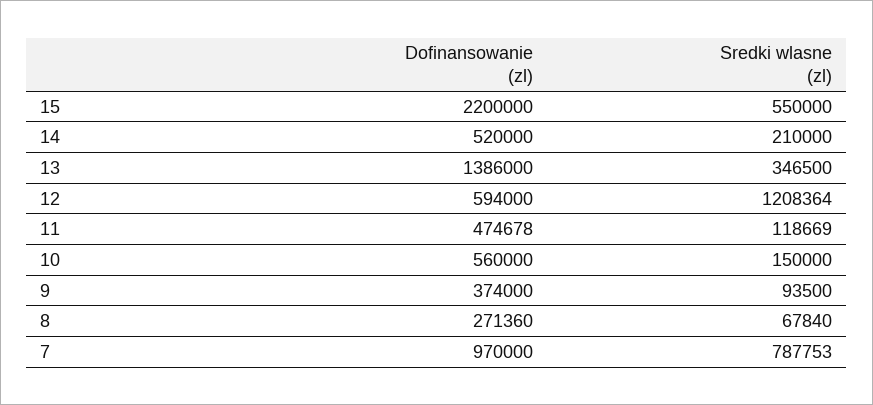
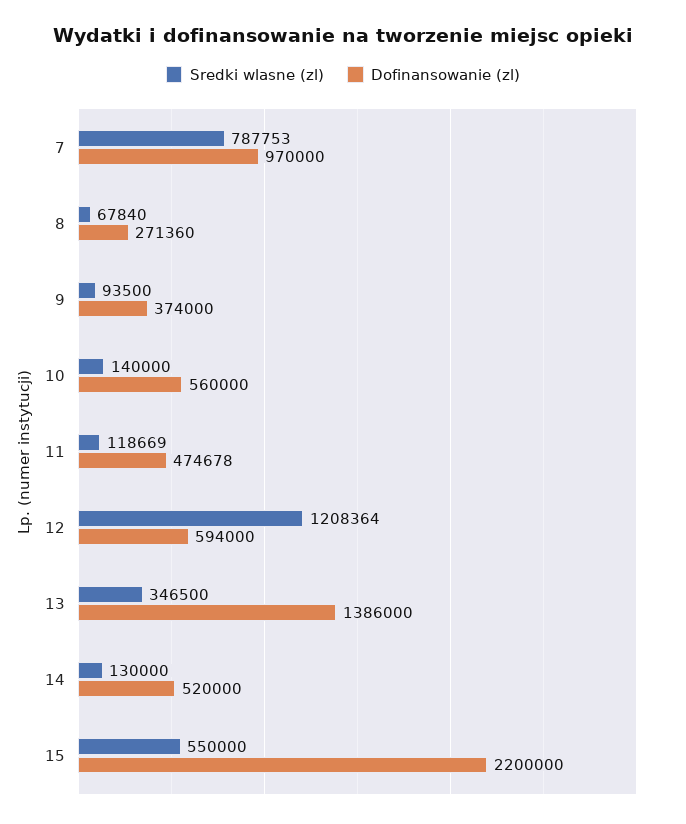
Sredki wlasne (zl), 14: 210000 -> 130000
Sredki wlasne (zl), 10: 150000 -> 140000

